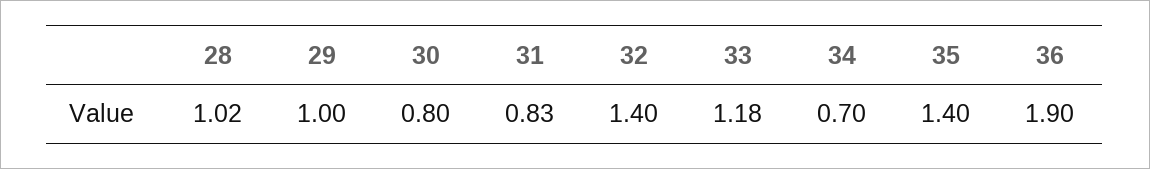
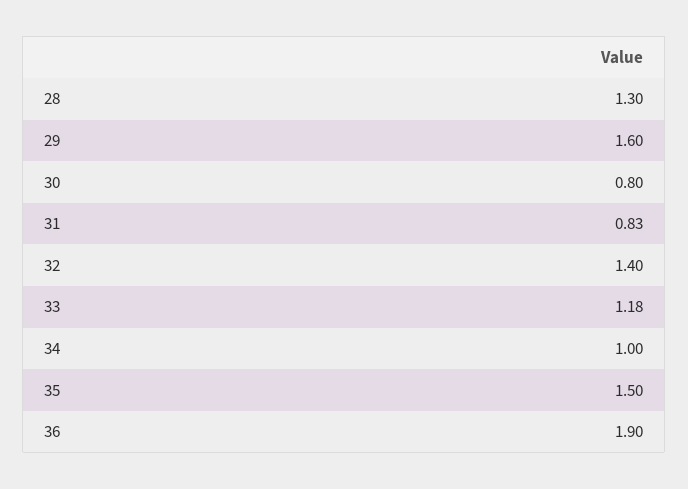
28: 1.02 -> 1.3
29: 1 -> 1.6
34: 0.7 -> 1
35: 1.4 -> 1.5

